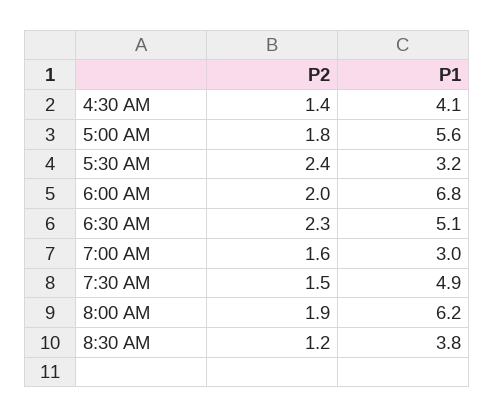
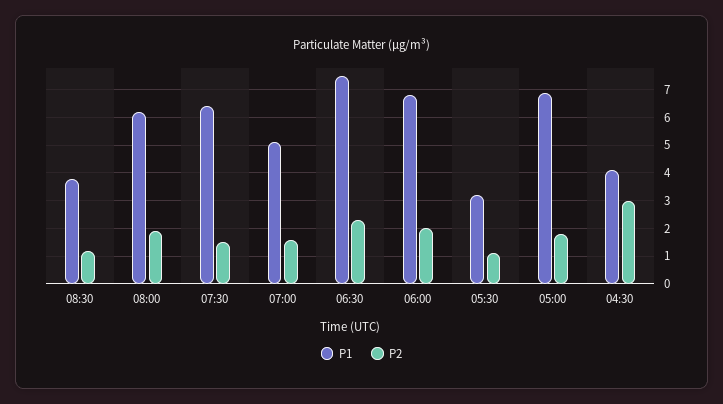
P2, 4:30 AM: 1.4 -> 3
P1, 5:00 AM: 5.6 -> 7
P2, 5:30 AM: 2.4 -> 1
P1, 6:30 AM: 5.1 -> 7.5
P1, 7:00 AM: 3 -> 5
P1, 7:30 AM: 4.9 -> 6.5

